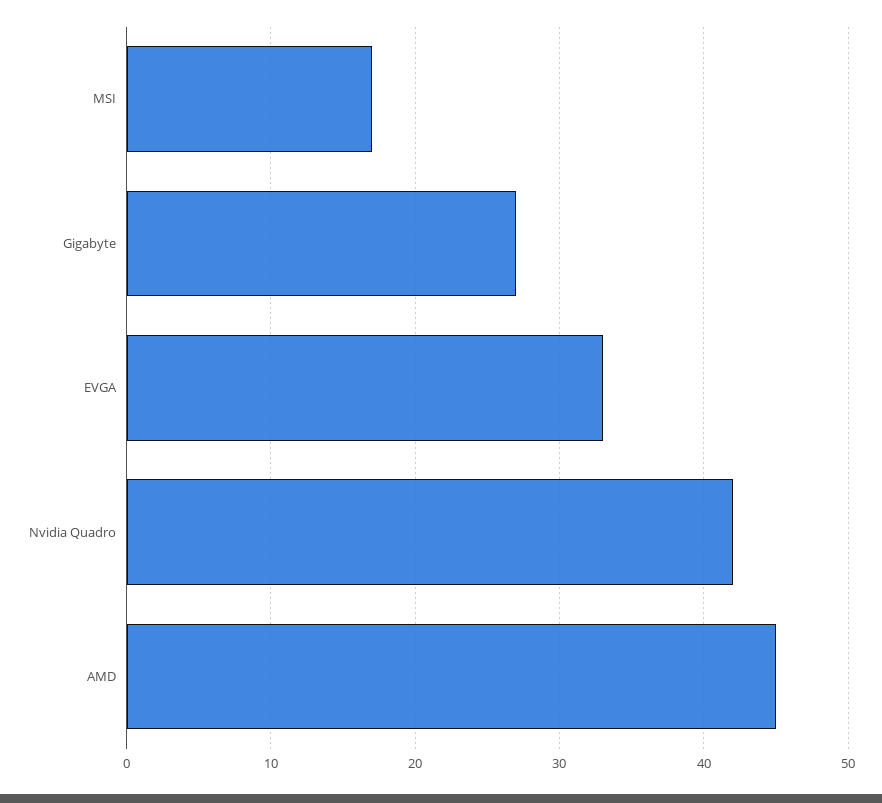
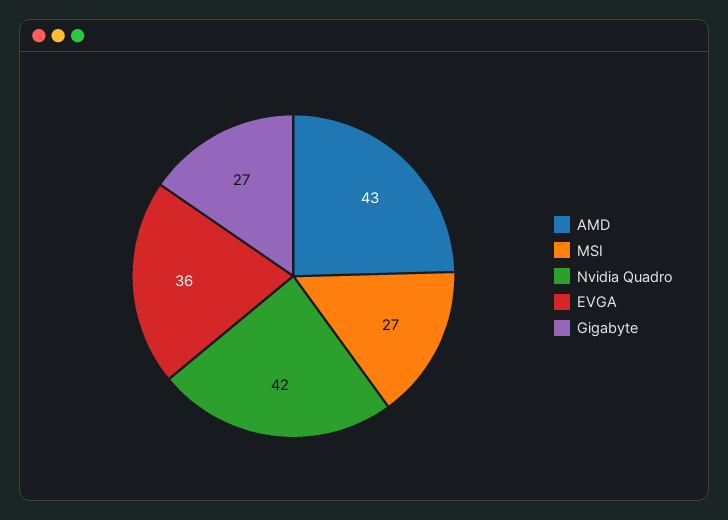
MSI: 17 -> 27
EVGA: 33 -> 36
AMD: 45 -> 43

